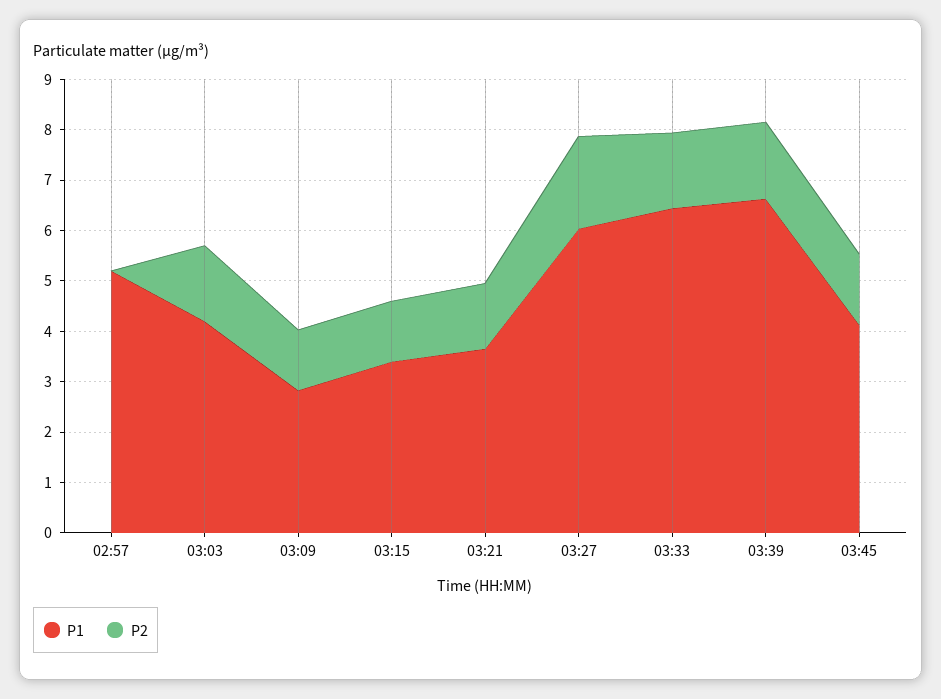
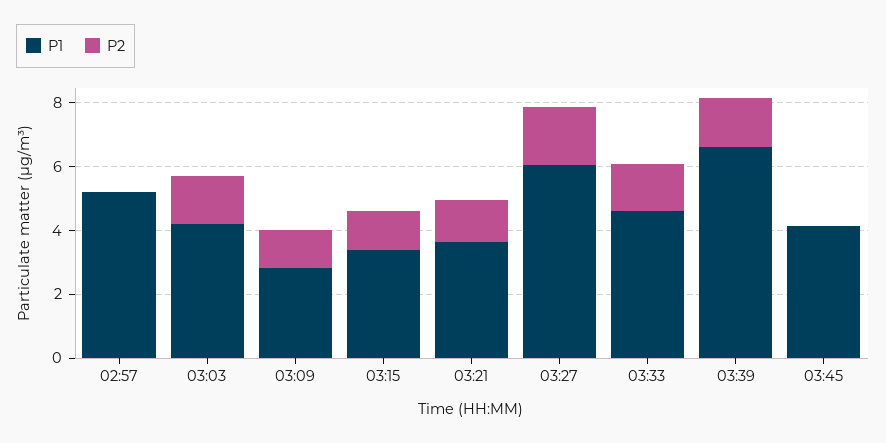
P1, 03:33: 6.4 -> 4.5
P2, 03:45: 1.4 -> 0

